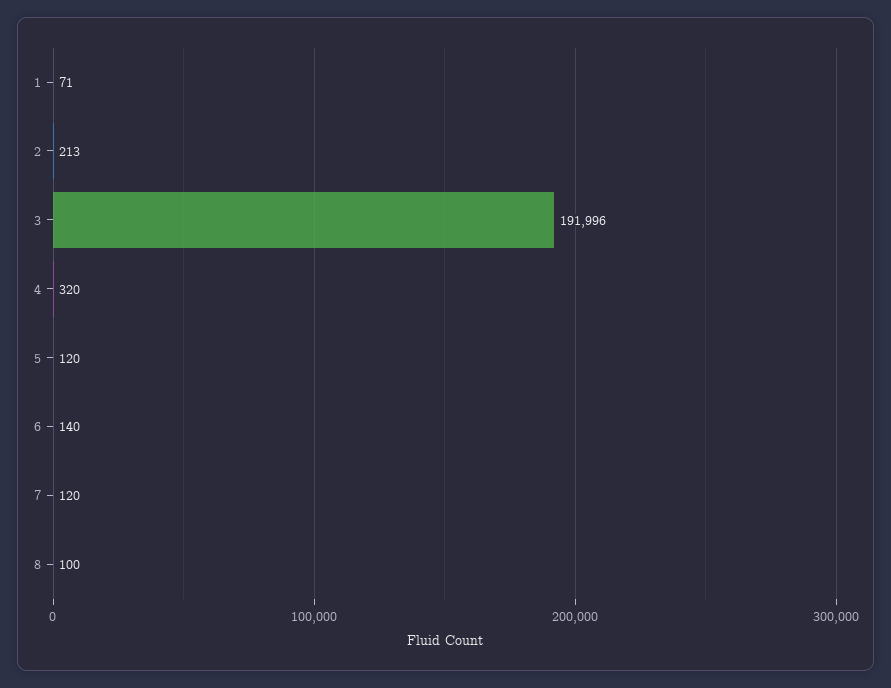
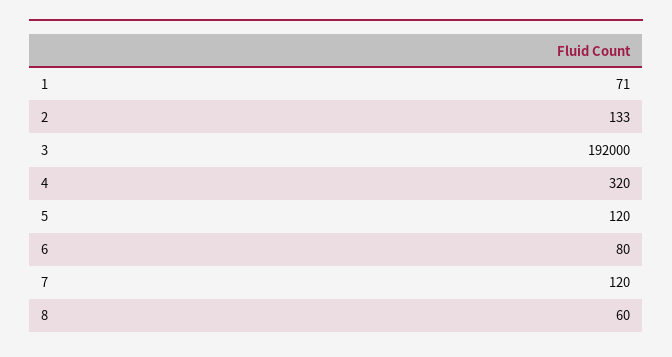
2: 213 -> 133
3: 191996 -> 192000
6: 140 -> 80
8: 100 -> 60

